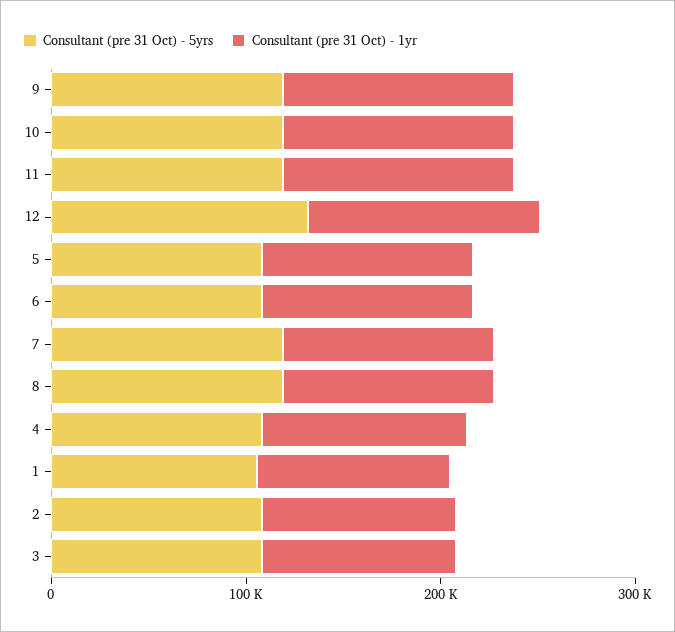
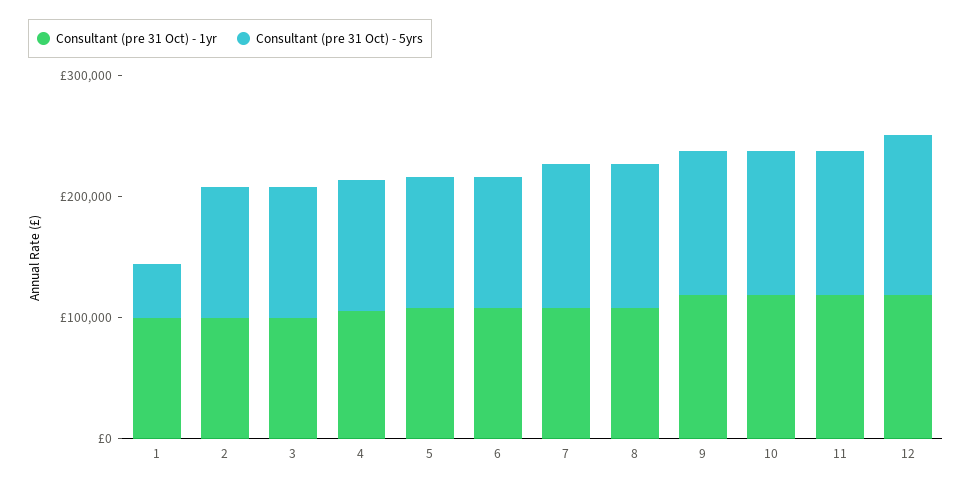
Consultant (pre 31 Oct) - 5yrs, 1: 100000 -> 40000

